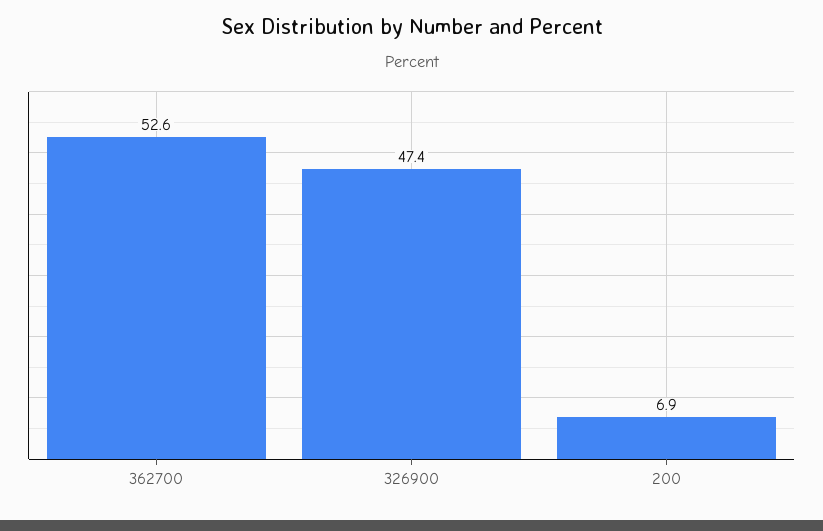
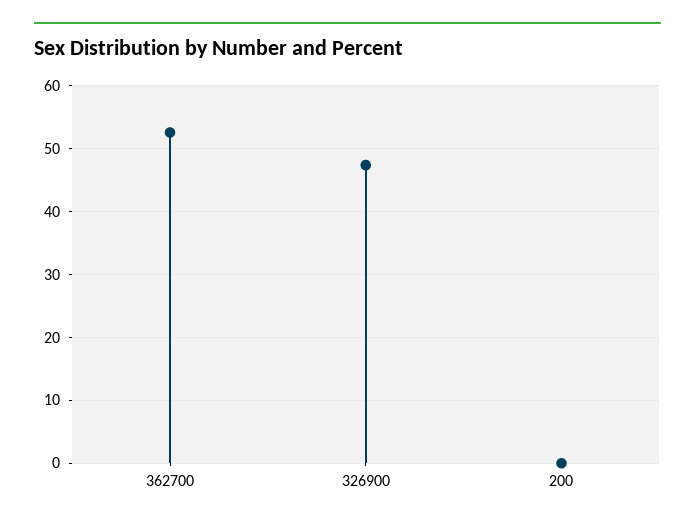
200: 6.9 -> 0

